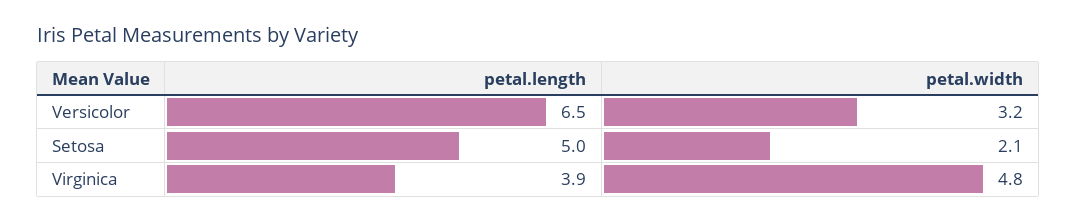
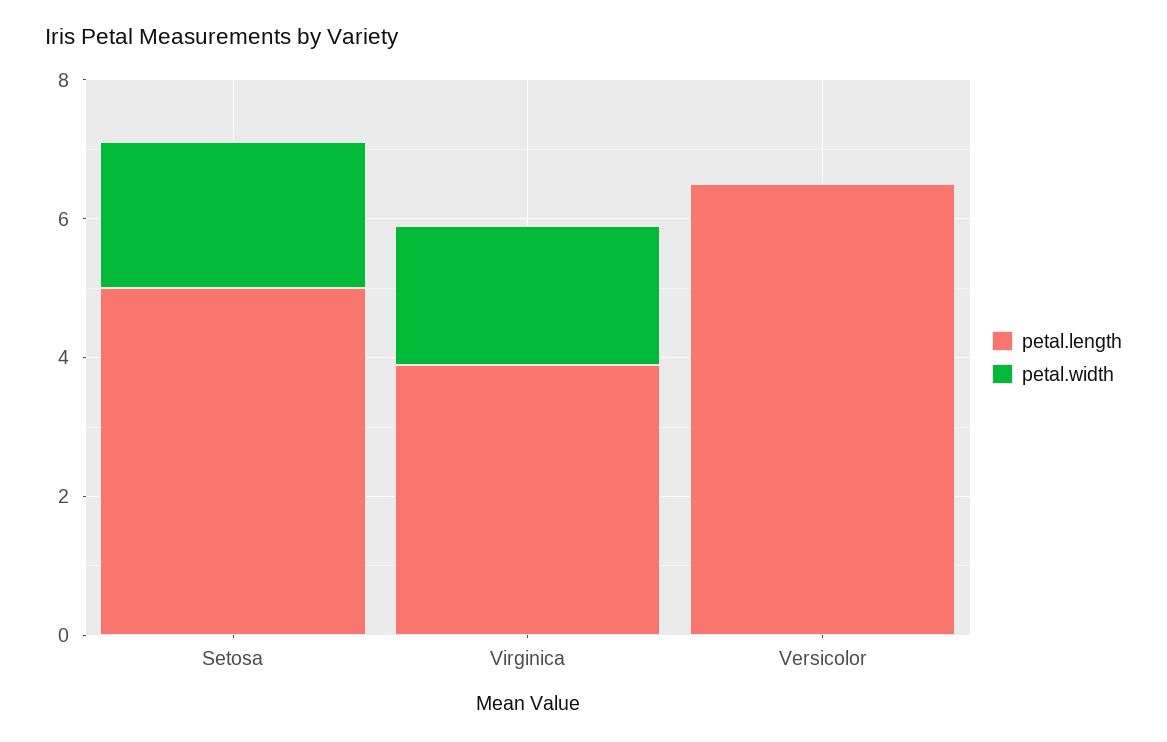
petal.width, Versicolor: 3.2 -> 0
petal.width, Virginica: 4.8 -> 2

